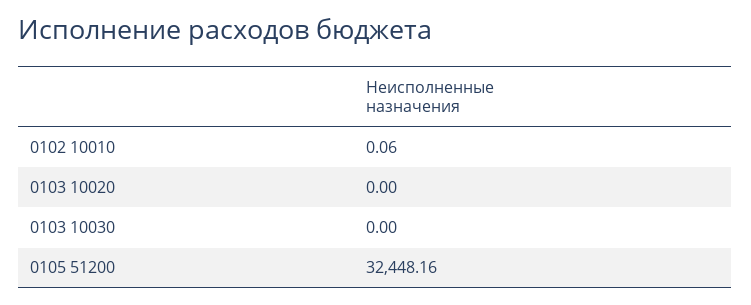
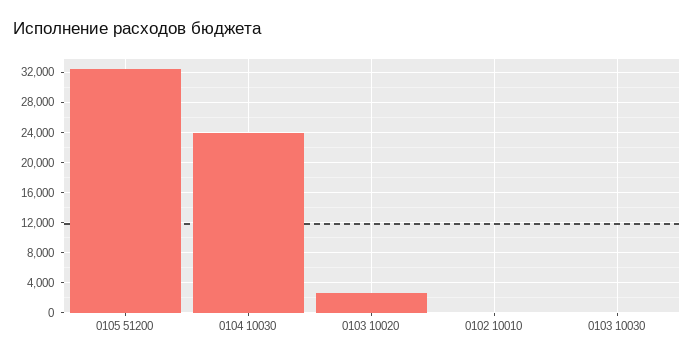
0103 10020: 0 -> 3000
0104 10030: none -> 24000

